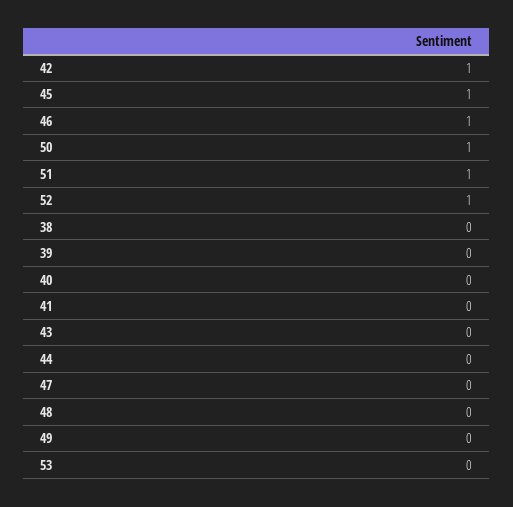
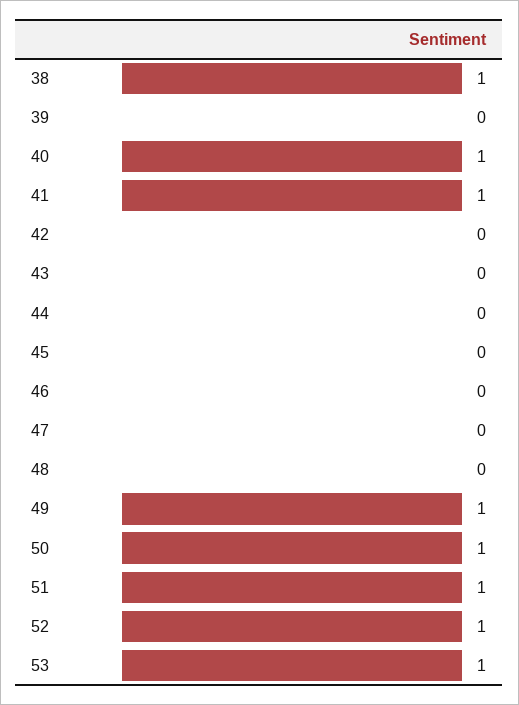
42: 1 -> 0
45: 1 -> 0
46: 1 -> 0
38: 0 -> 1
40: 0 -> 1
41: 0 -> 1
49: 0 -> 1
53: 0 -> 1

